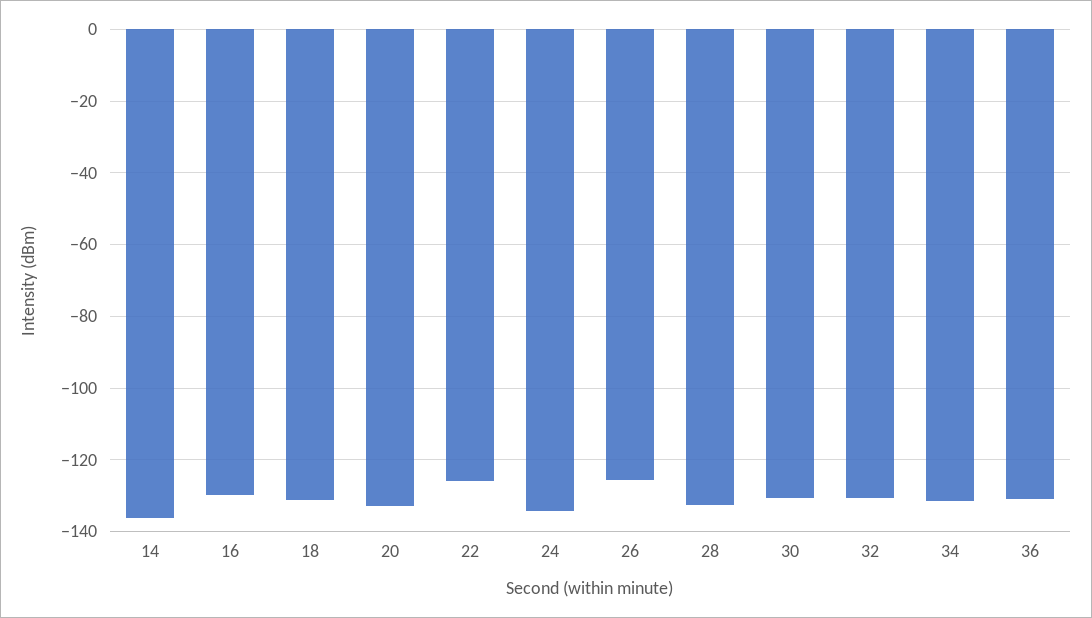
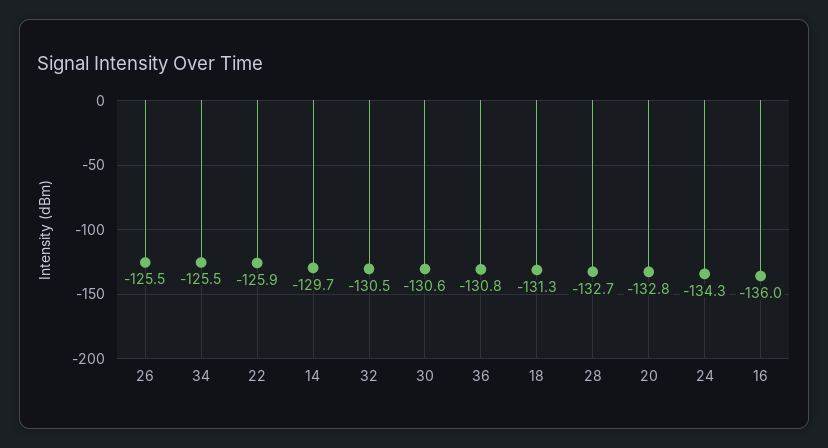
14: -136 -> -129.7
16: -130 -> -136
34: -132 -> -125.5

